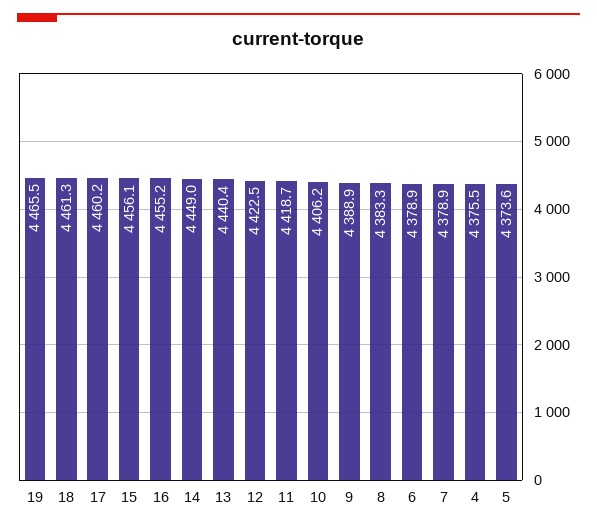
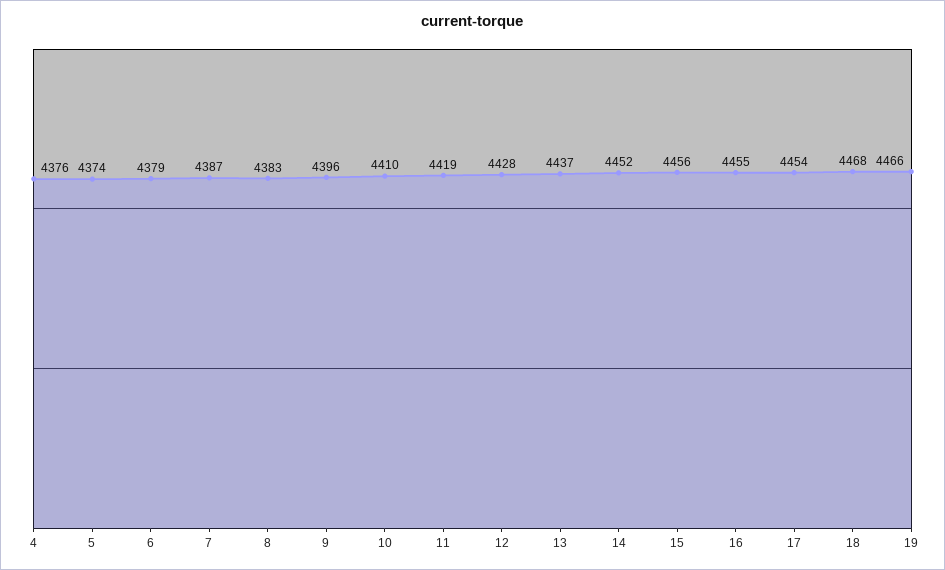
18: 4461.3 -> 4468
17: 4460.2 -> 4454
14: 4449 -> 4452
13: 4440.4 -> 4437
12: 4422.5 -> 4428
10: 4406.2 -> 4410
9: 4388.9 -> 4396
7: 4378.9 -> 4387

